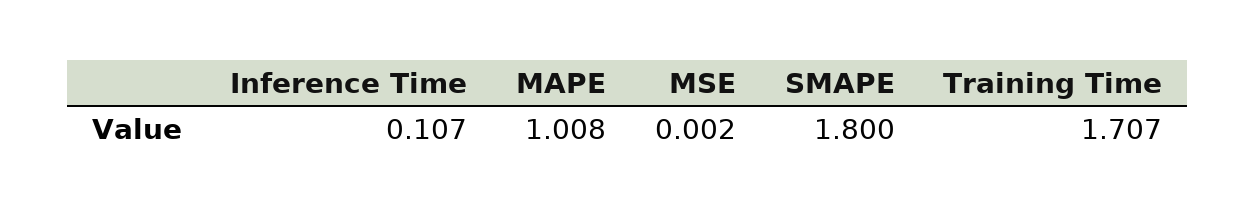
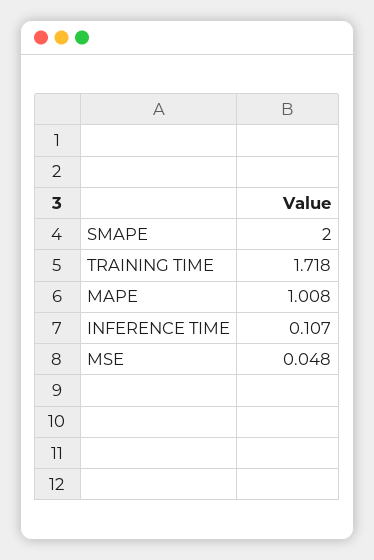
MSE: 0.002 -> 0.048
SMAPE: 1.8 -> 2
Training Time: 1.707 -> 1.718

